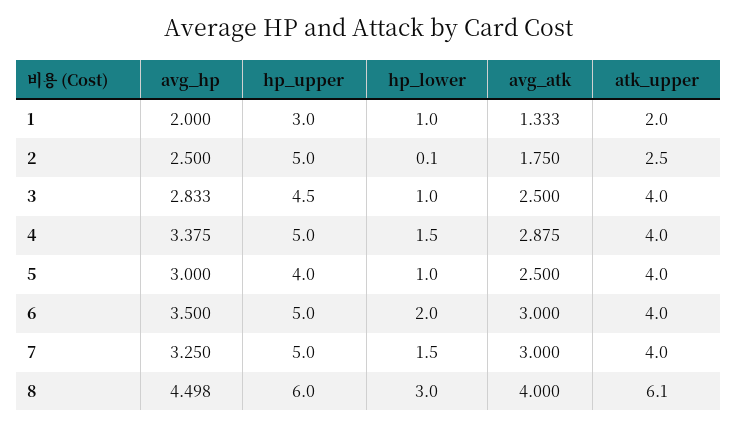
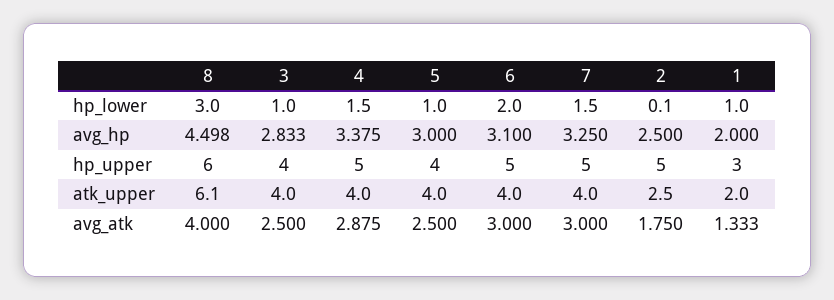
hp_upper, 3: 4.5 -> 4
avg_hp, 6: 3.5 -> 3.1

